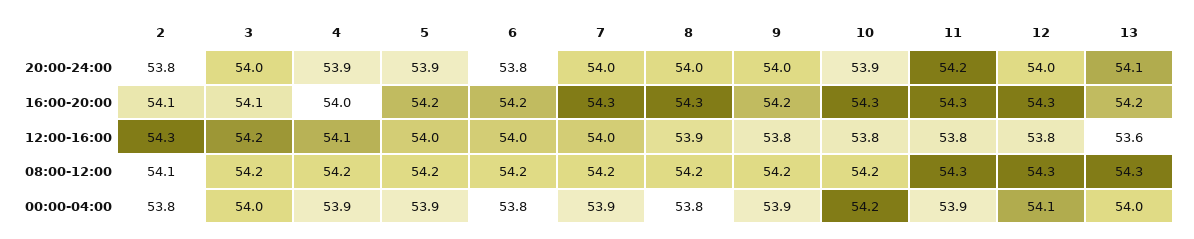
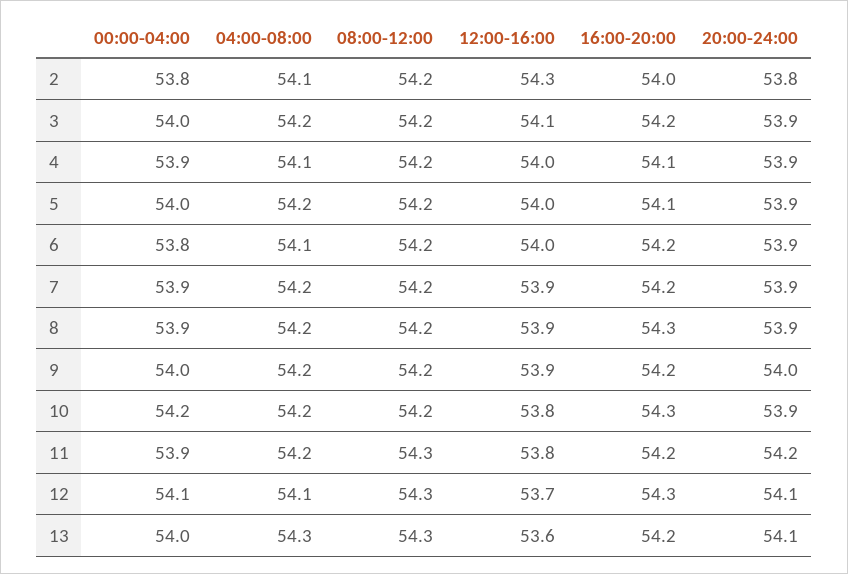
3, 20:00-24:00: 54 -> 53.9
6, 20:00-24:00: 53.8 -> 53.9
7, 20:00-24:00: 54 -> 53.9
8, 20:00-24:00: 54 -> 53.9
12, 20:00-24:00: 54 -> 54.1
2, 16:00-20:00: 54.1 -> 54
3, 16:00-20:00: 54.1 -> 54.2
4, 16:00-20:00: 54 -> 54.1
5, 16:00-20:00: 54.2 -> 54.1
7, 16:00-20:00: 54.3 -> 54.2
11, 16:00-20:00: 54.3 -> 54.2
3, 12:00-16:00: 54.2 -> 54.1
4, 12:00-16:00: 54.1 -> 54
7, 12:00-16:00: 54 -> 53.9
9, 12:00-16:00: 53.8 -> 53.9
12, 12:00-16:00: 53.8 -> 53.7
2, 08:00-12:00: 54.1 -> 54.2
5, 00:00-04:00: 53.9 -> 54
8, 00:00-04:00: 53.8 -> 53.9
9, 00:00-04:00: 53.9 -> 54
2, 04:00-08:00: none -> 54.1
3, 04:00-08:00: none -> 54.2
4, 04:00-08:00: none -> 54.1
5, 04:00-08:00: none -> 54.2
6, 04:00-08:00: none -> 54.1
7, 04:00-08:00: none -> 54.2
8, 04:00-08:00: none -> 54.2
9, 04:00-08:00: none -> 54.2
10, 04:00-08:00: none -> 54.2
11, 04:00-08:00: none -> 54.2
12, 04:00-08:00: none -> 54.1
13, 04:00-08:00: none -> 54.3

